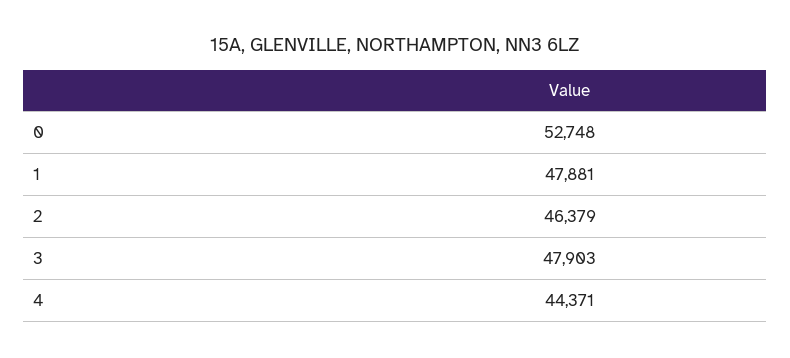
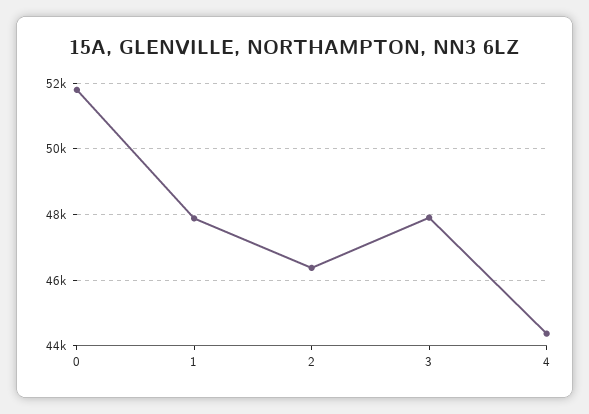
0: 52748 -> 51800

